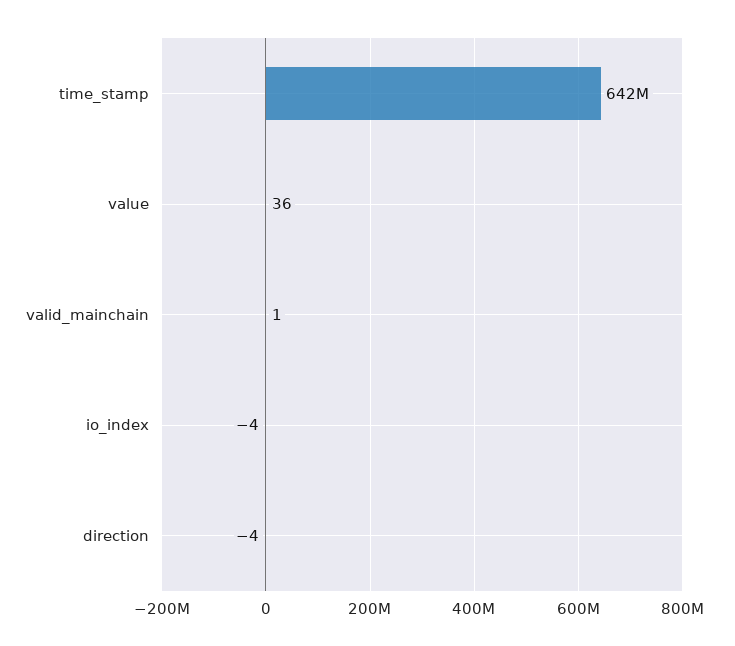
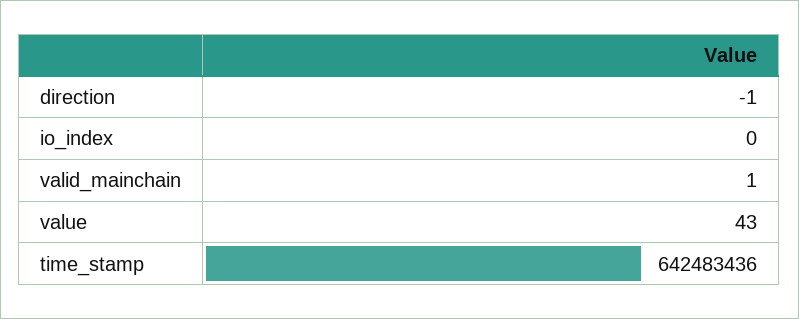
value: 36 -> 43
io_index: -4 -> 0
direction: -4 -> -1

